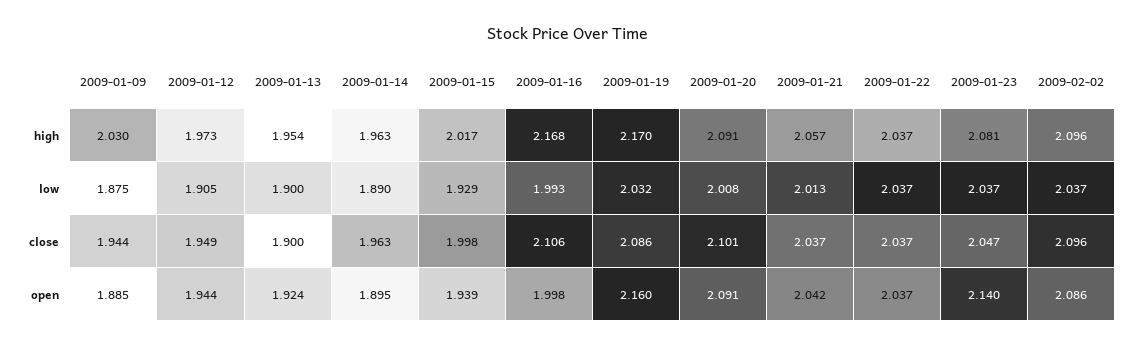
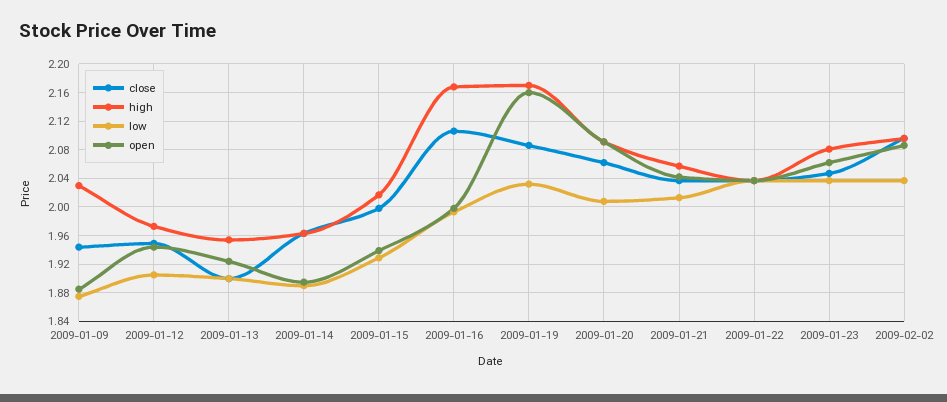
close, 2009-01-20: 2.101 -> 2.06
open, 2009-01-23: 2.14 -> 2.06

